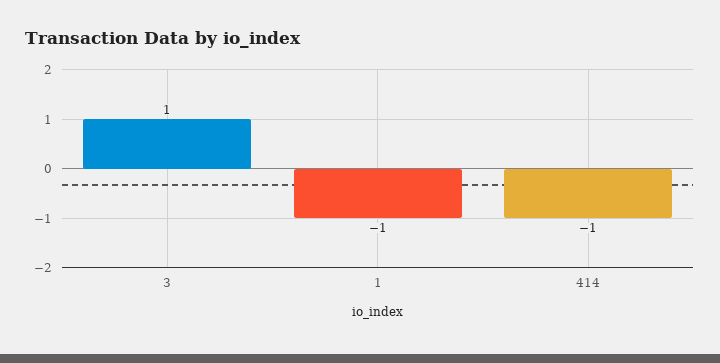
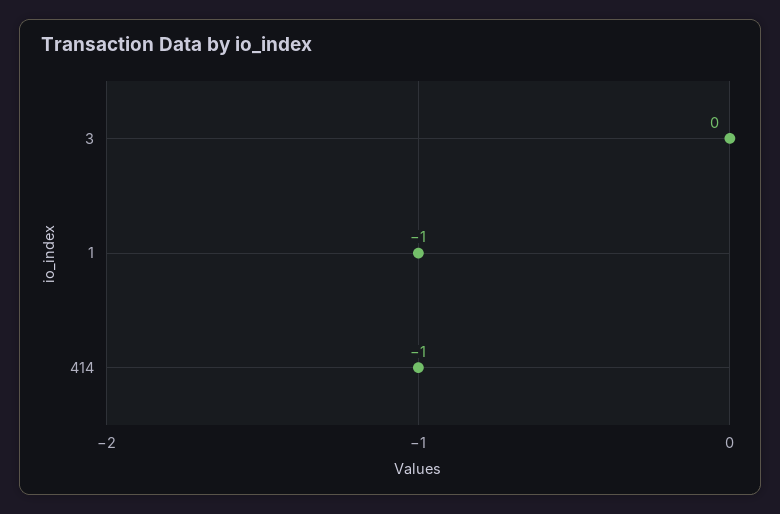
3: 1 -> 0

